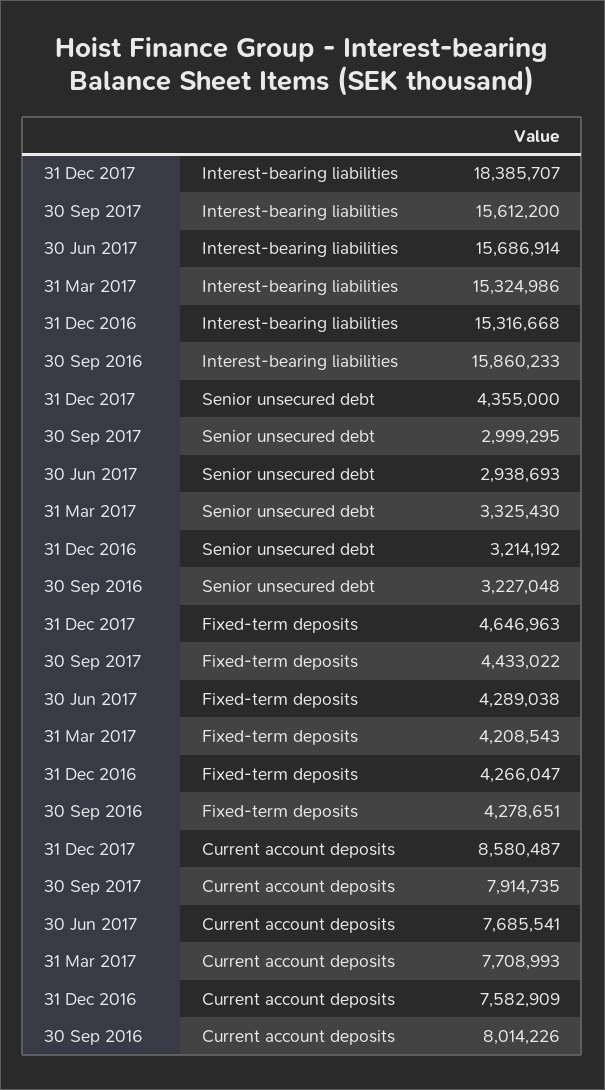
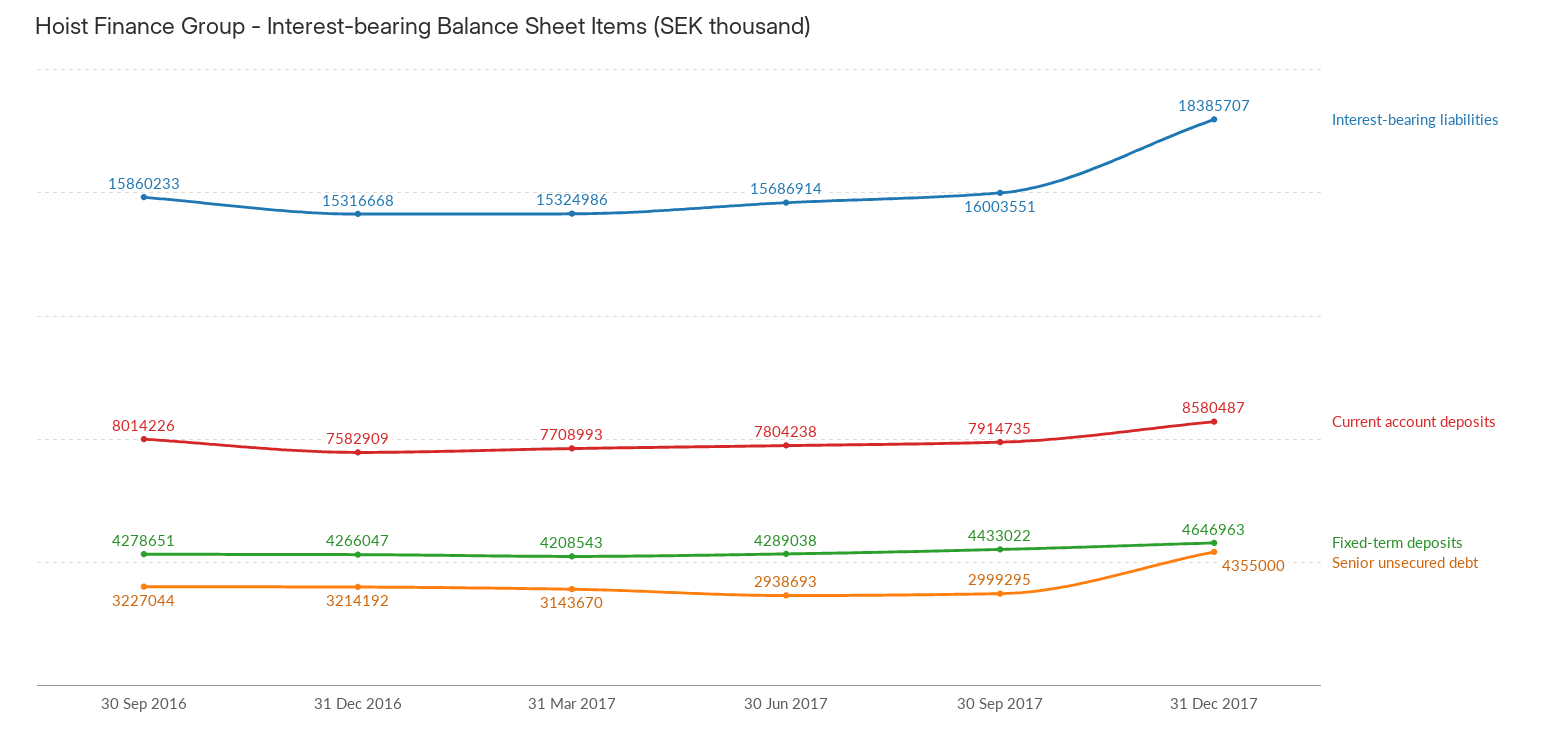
Interest-bearing liabilities, 30 Sep 2017: 15612200 -> 16003551
Senior unsecured debt, 31 Mar 2017: 3325430 -> 3143670
Senior unsecured debt, 30 Sep 2016: 3227048 -> 3227044
Current account deposits, 30 Jun 2017: 7685541 -> 7804238

